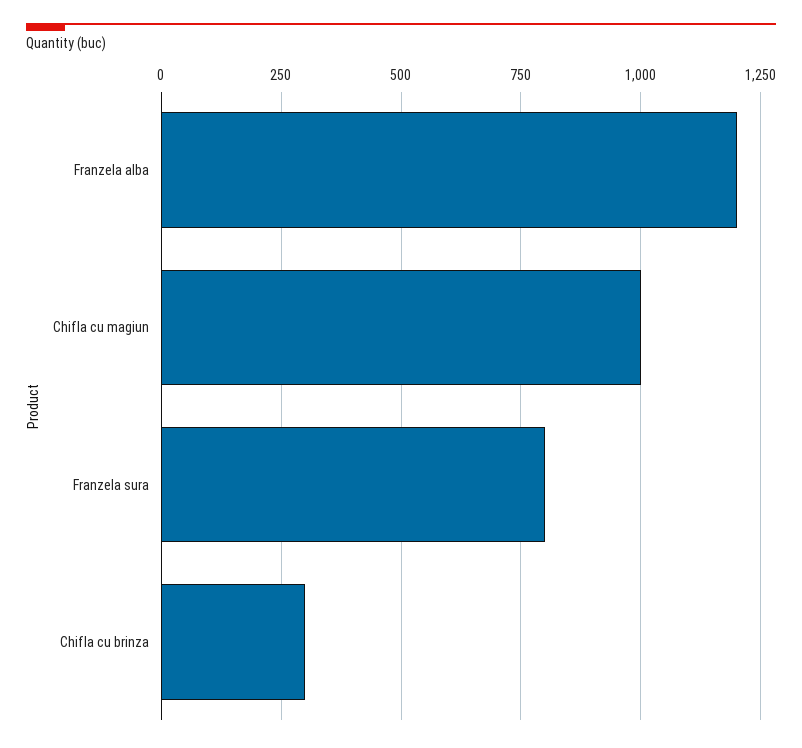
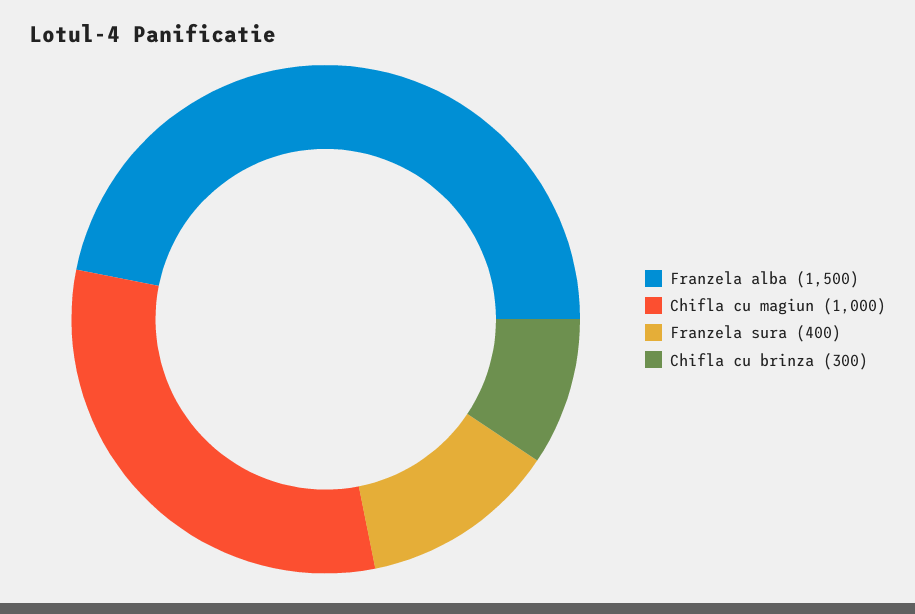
Franzela alba: 1200 -> 1500
Franzela sura: 800 -> 400

